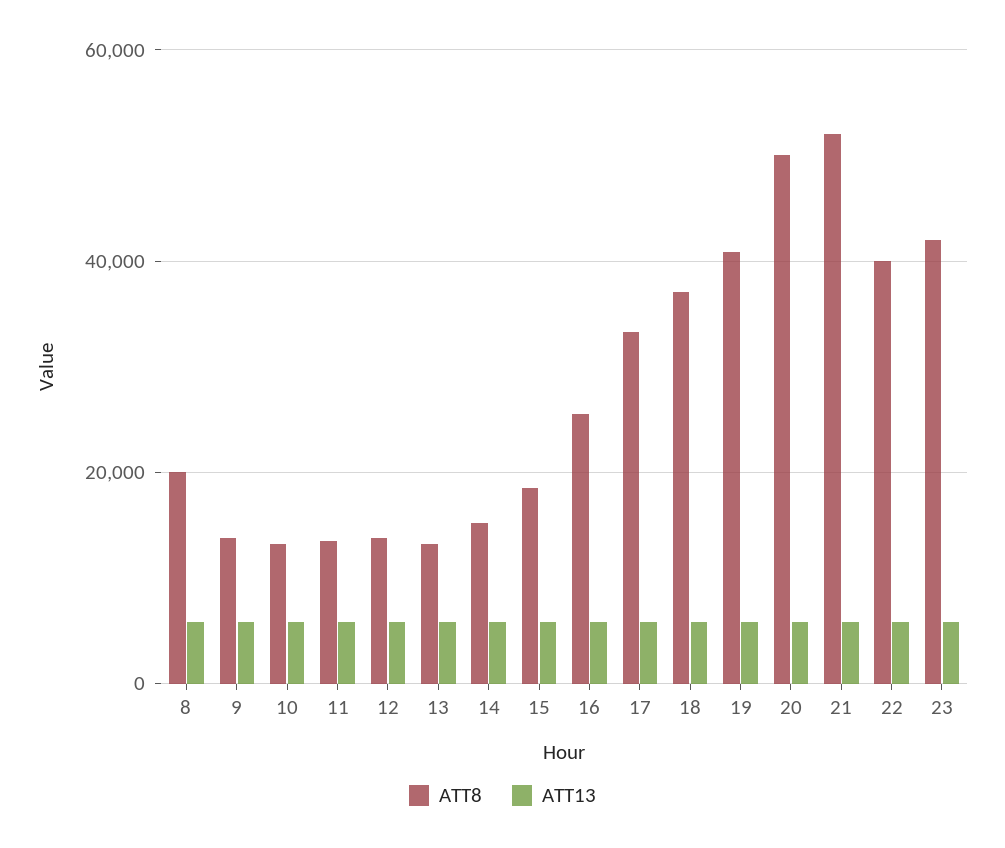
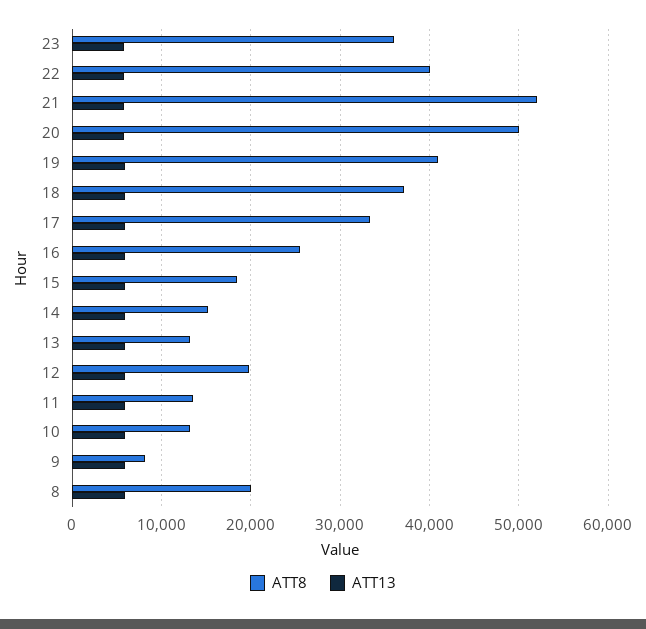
ATT8, 9: 14000 -> 8000
ATT8, 12: 14000 -> 20000
ATT8, 23: 42000 -> 36000

